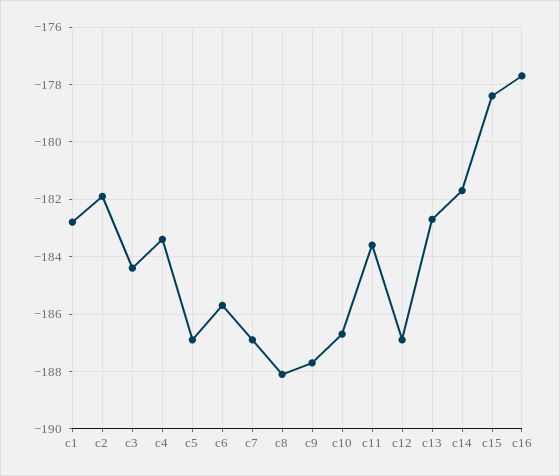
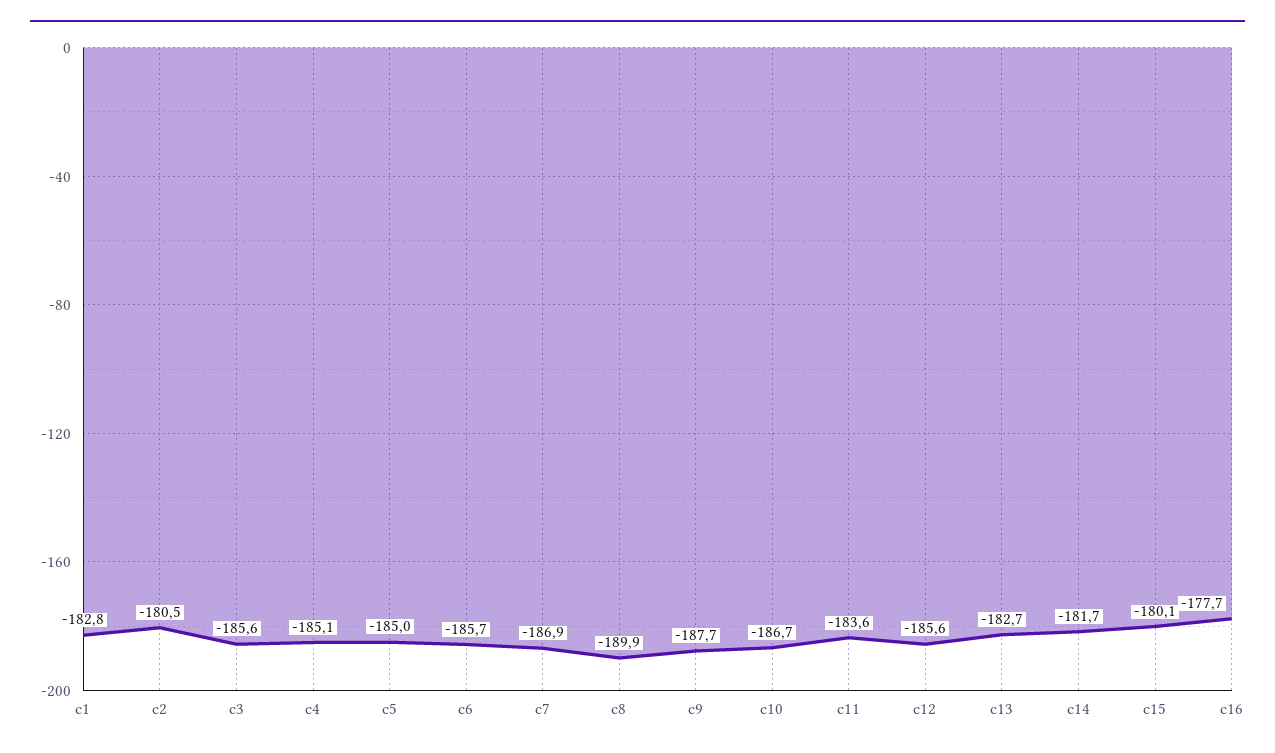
c2: -182 -> -180.5
c3: -184.5 -> -185.6
c4: -183.5 -> -185.1
c5: -187 -> -185
c8: -188 -> -189.9
c12: -187 -> -185.6
c15: -178.5 -> -180.1

